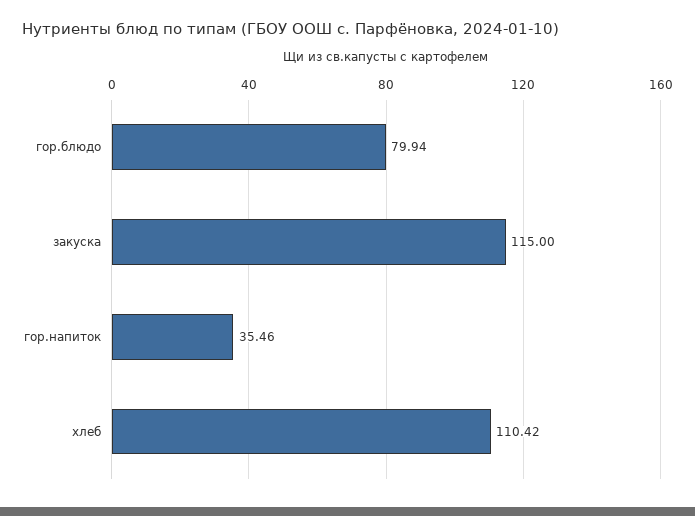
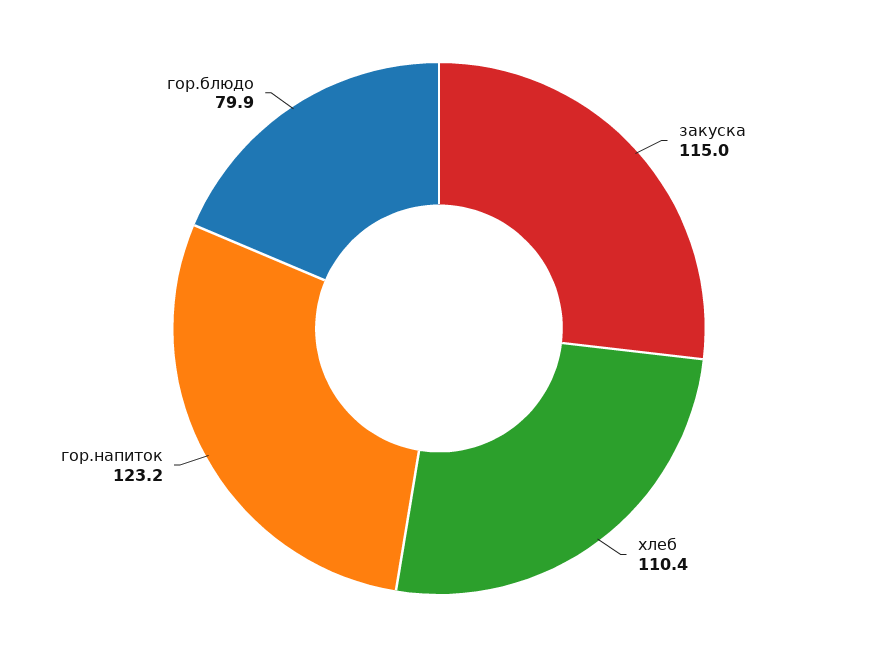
гор.напиток: 35.46 -> 123.2

